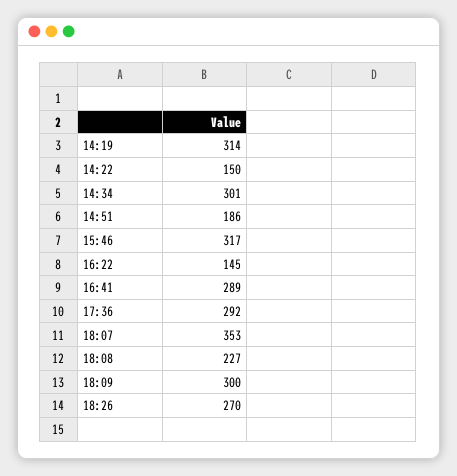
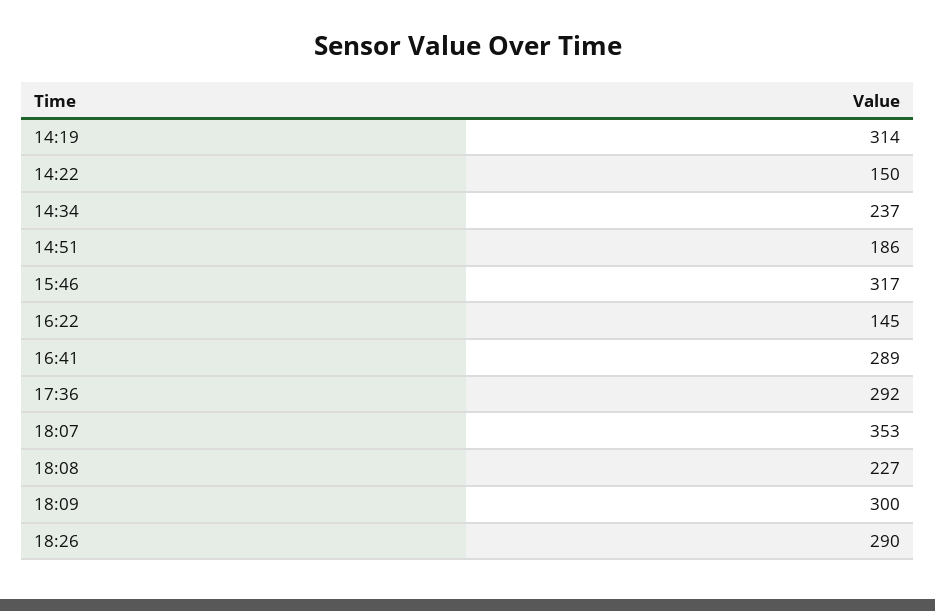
14:34: 301 -> 237
18:26: 270 -> 290

